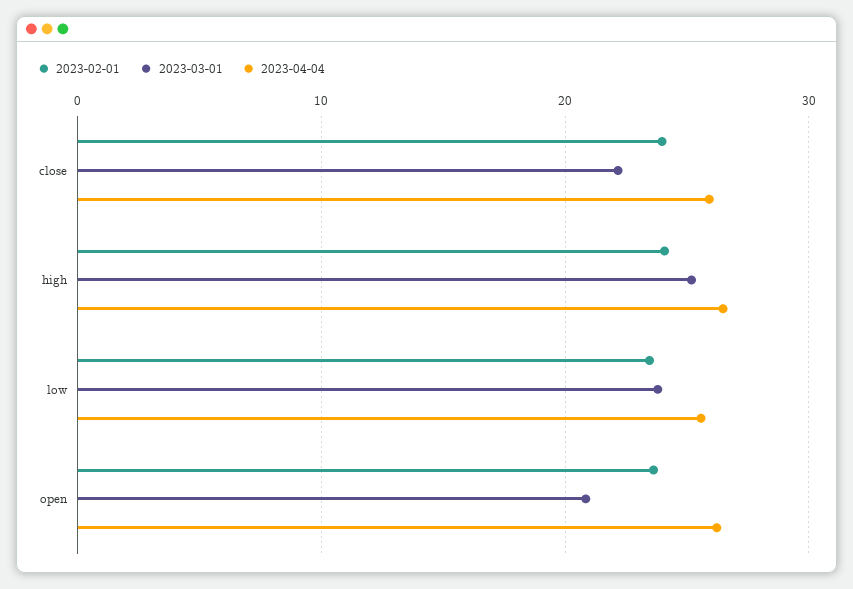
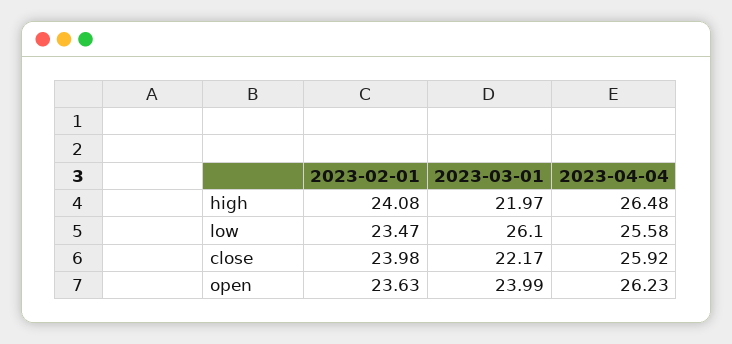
2023-03-01, high: 25 -> 21.97
2023-03-01, low: 24 -> 26.1
2023-03-01, open: 21 -> 23.99

